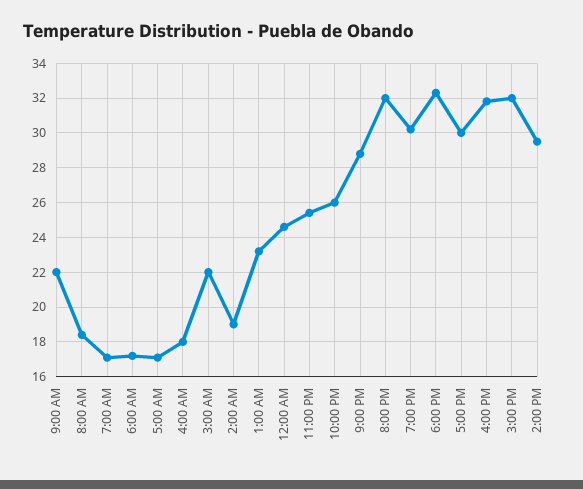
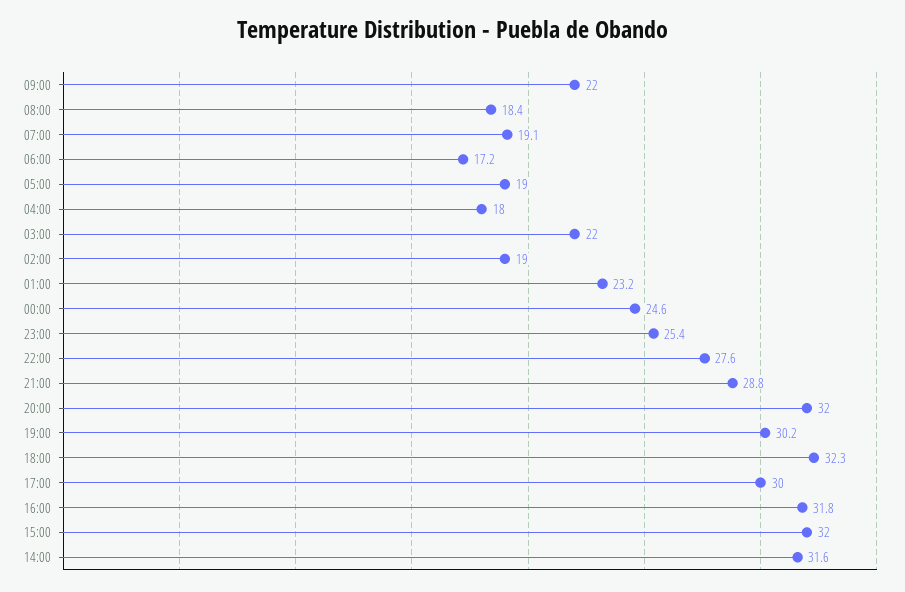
7:00 AM: 17 -> 19.1
5:00 AM: 17 -> 19
10:00 PM: 26 -> 27.6
2:00 PM: 29.5 -> 31.6

